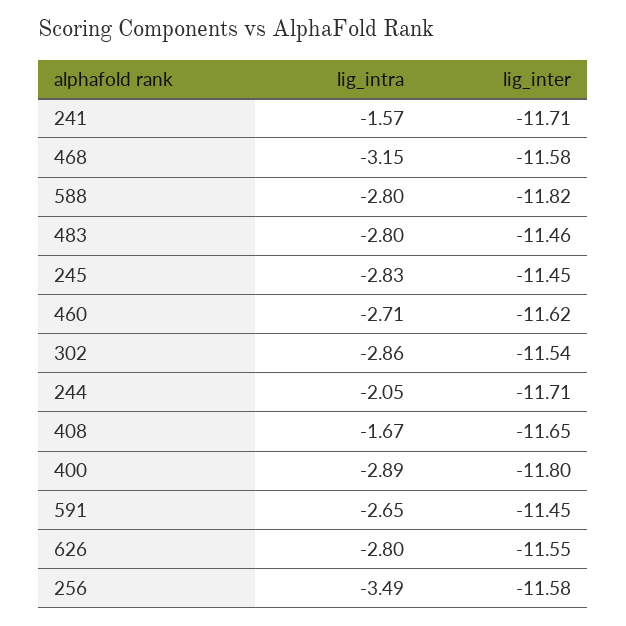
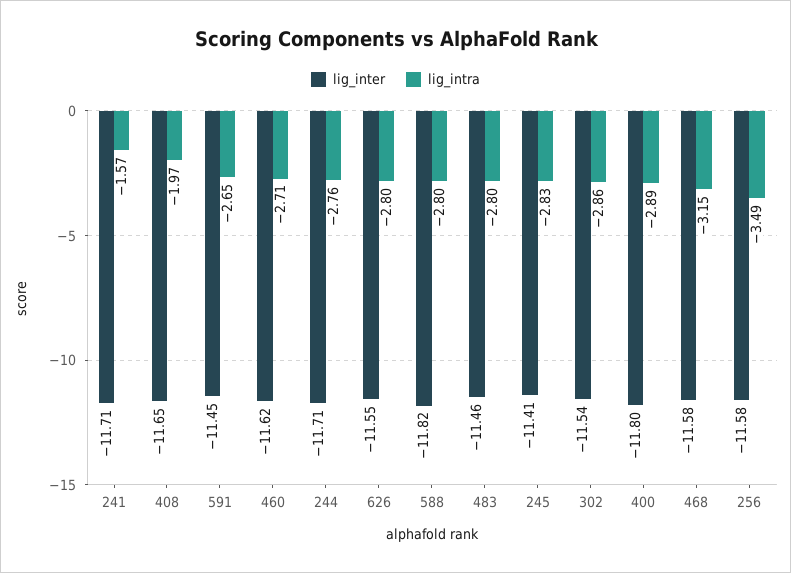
lig_inter, 245: -11.45 -> -11.41
lig_intra, 244: -2.05 -> -2.76
lig_intra, 408: -1.67 -> -1.97

